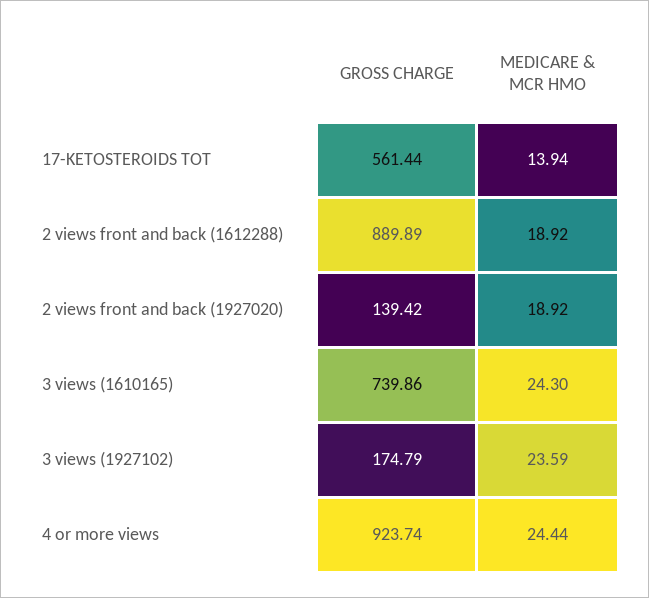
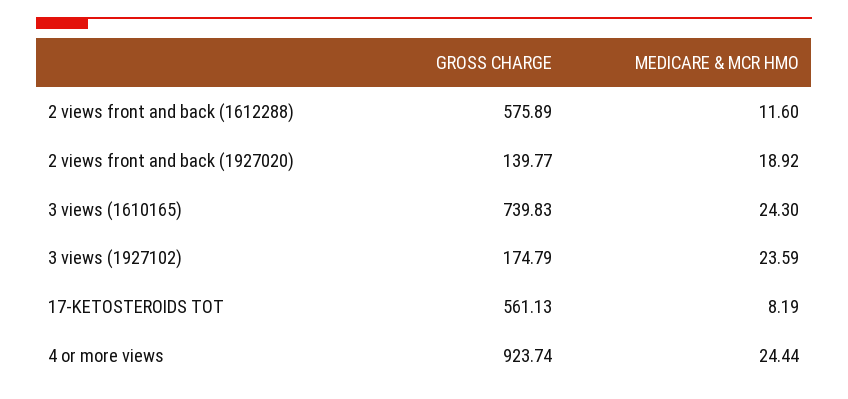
GROSS CHARGE, 17-KETOSTEROIDS TOT: 561.44 -> 561.13
MEDICARE & MCR HMO, 17-KETOSTEROIDS TOT: 13.94 -> 8.19
GROSS CHARGE, 2 views front and back (1612288): 889.89 -> 575.89
MEDICARE & MCR HMO, 2 views front and back (1612288): 18.92 -> 11.6
GROSS CHARGE, 2 views front and back (1927020): 139.42 -> 139.77
GROSS CHARGE, 3 views (1610165): 739.86 -> 739.83

